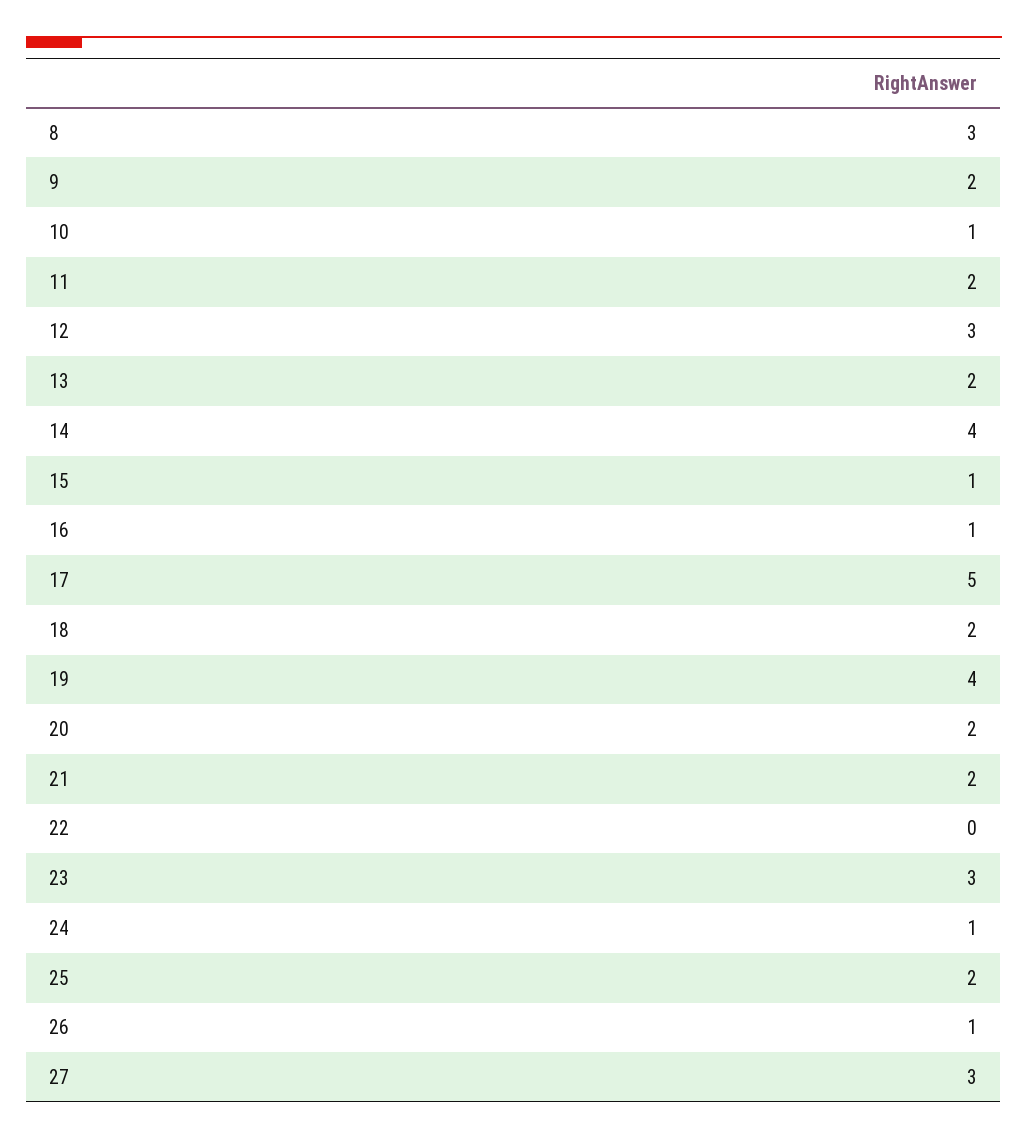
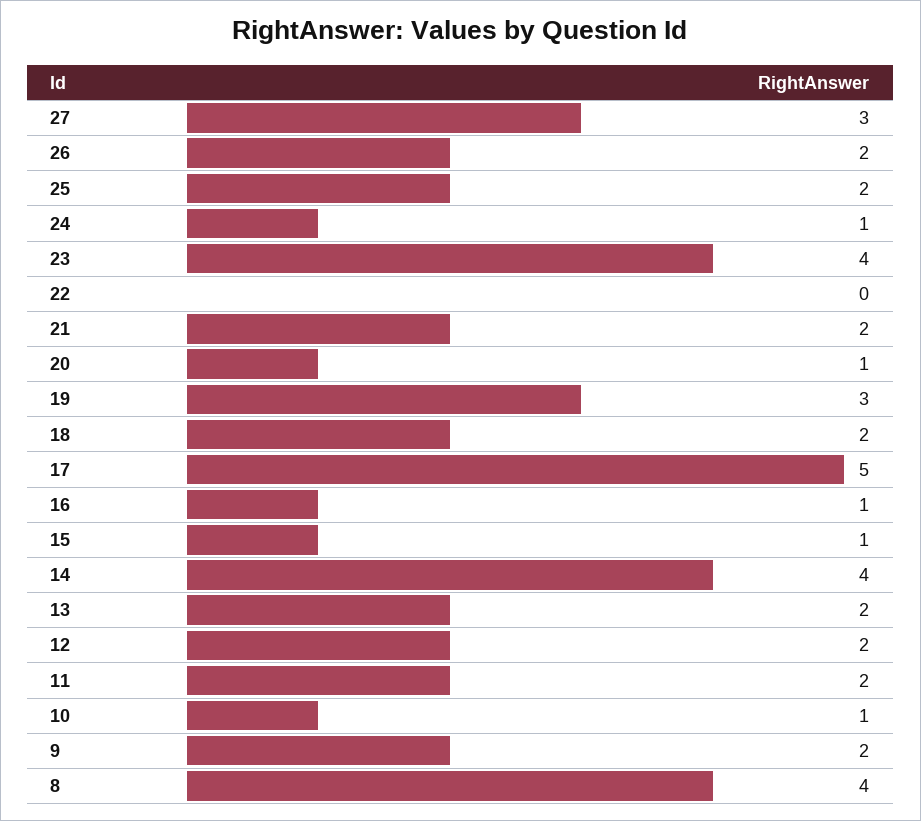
8: 3 -> 4
12: 3 -> 2
19: 4 -> 3
20: 2 -> 1
23: 3 -> 4
26: 1 -> 2

